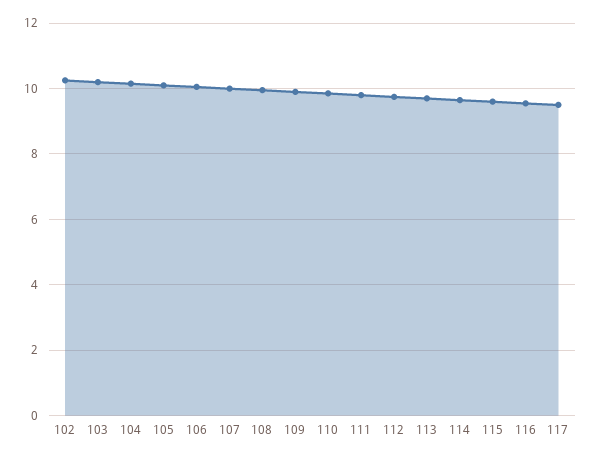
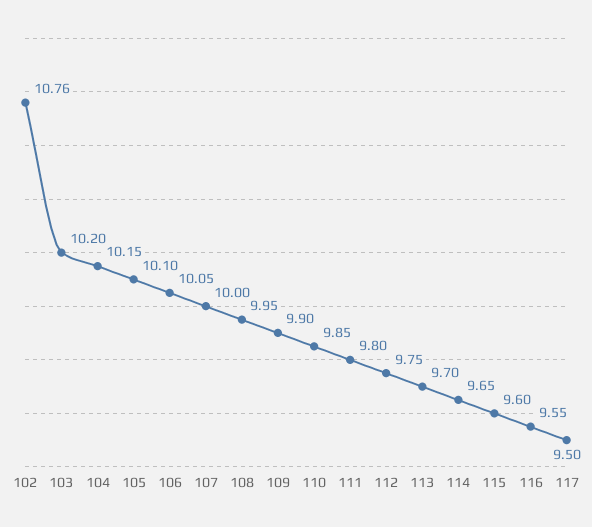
102: 10.2 -> 10.76

